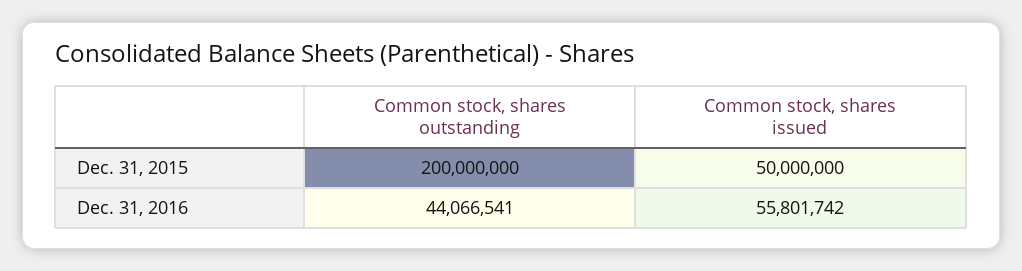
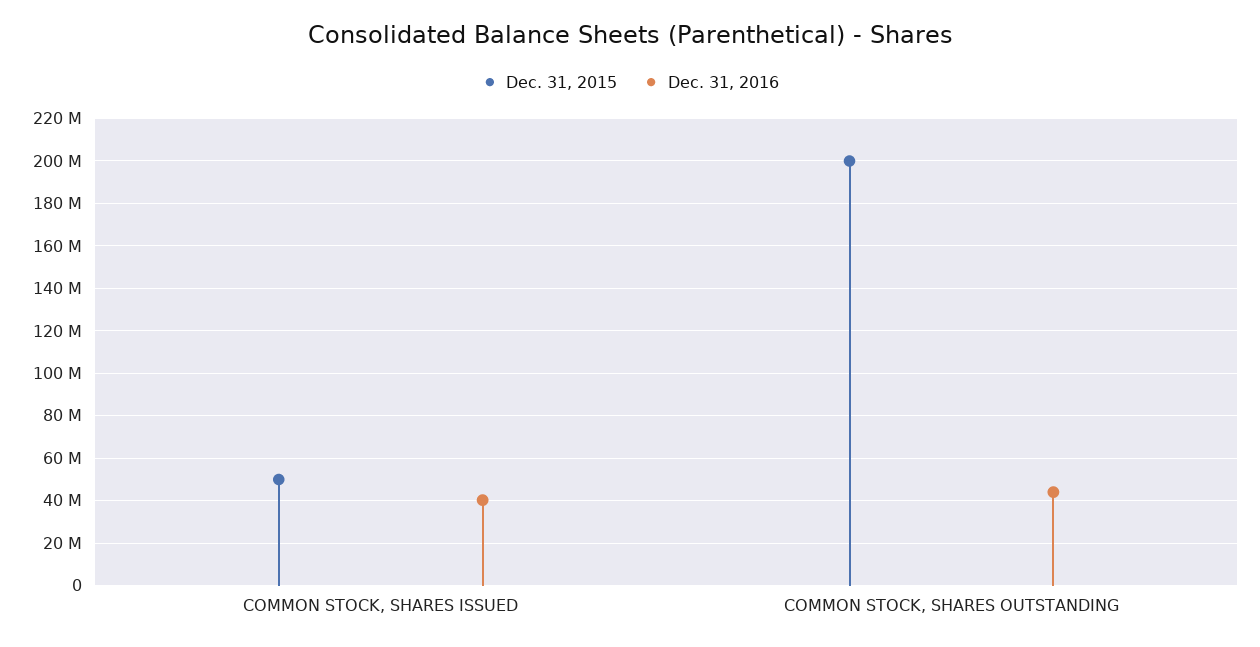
Dec. 31, 2016, Common stock, shares issued: 55801742 -> 40000000

